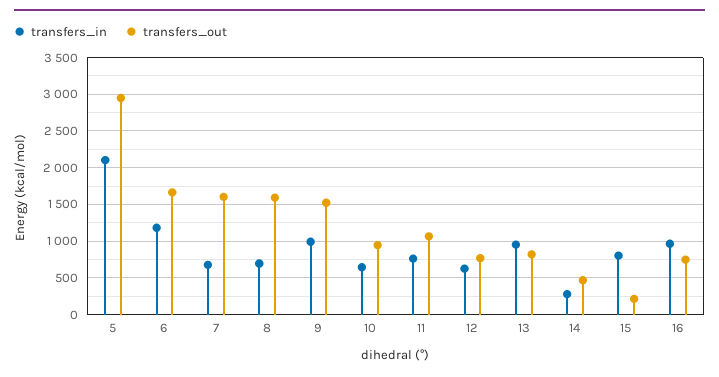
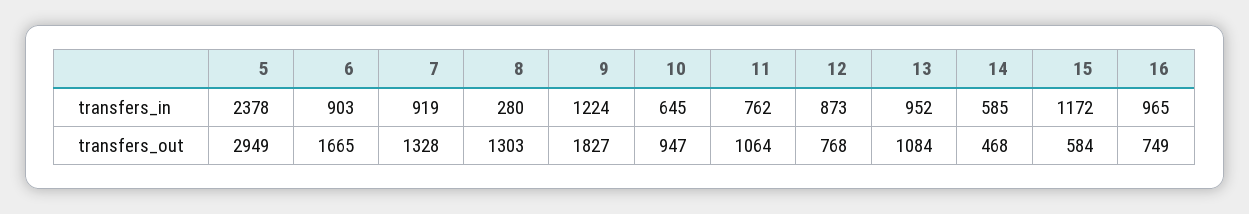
transfers_in, 5: 2100 -> 2378
transfers_in, 6: 1200 -> 903
transfers_in, 7: 700 -> 919
transfers_out, 7: 1600 -> 1328
transfers_in, 8: 700 -> 280
transfers_out, 8: 1600 -> 1303
transfers_in, 9: 1000 -> 1224
transfers_out, 9: 1500 -> 1827
transfers_in, 12: 600 -> 873
transfers_out, 13: 800 -> 1084
transfers_in, 14: 300 -> 585
transfers_in, 15: 800 -> 1172
transfers_out, 15: 200 -> 584

